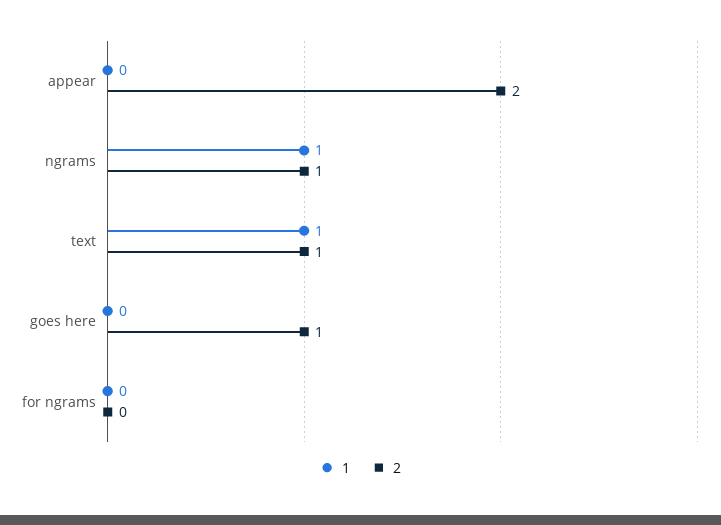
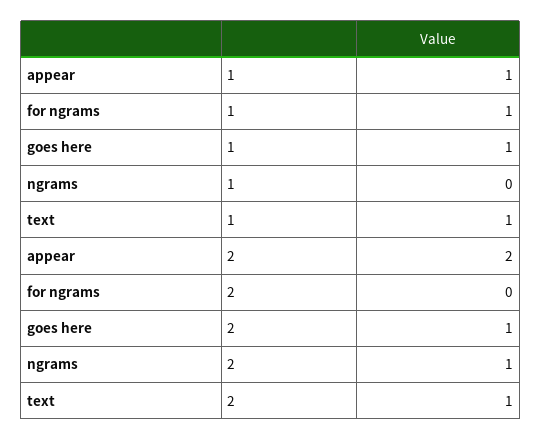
1, appear: 0 -> 1
1, ngrams: 1 -> 0
1, goes here: 0 -> 1
1, for ngrams: 0 -> 1

